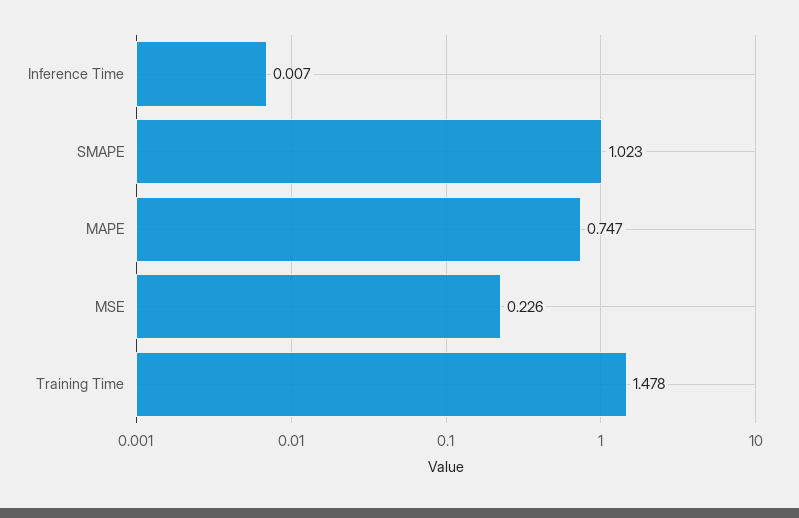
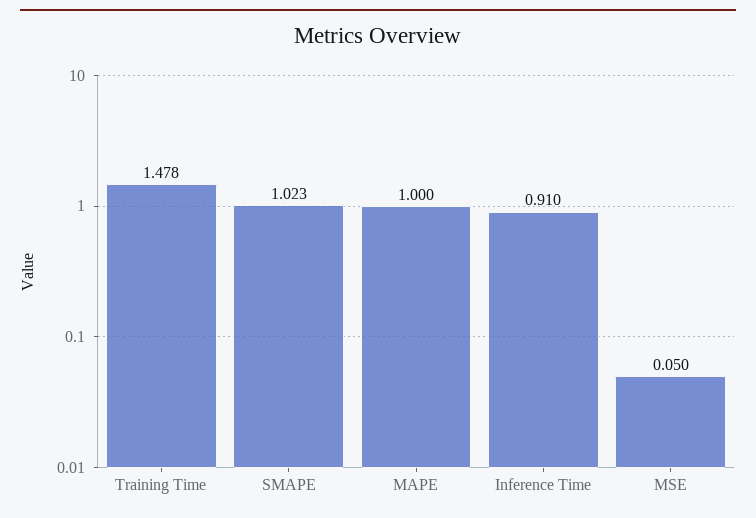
Inference Time: 0.007 -> 0.91
MAPE: 0.747 -> 1
MSE: 0.226 -> 0.05

